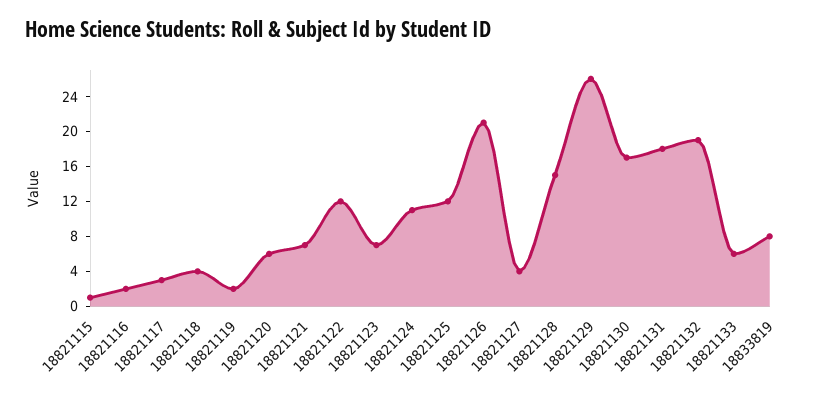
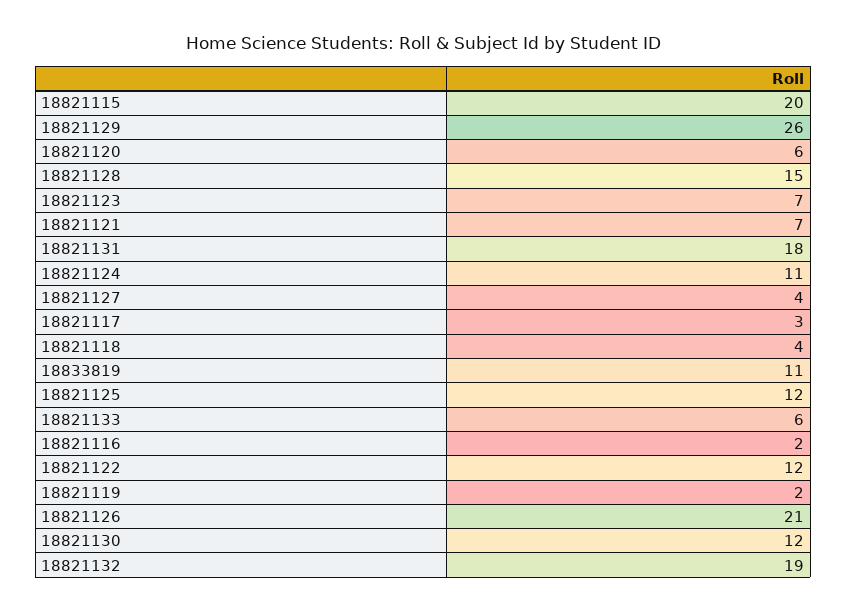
18821115: 1 -> 20
18821130: 17 -> 12
18833819: 8 -> 11

